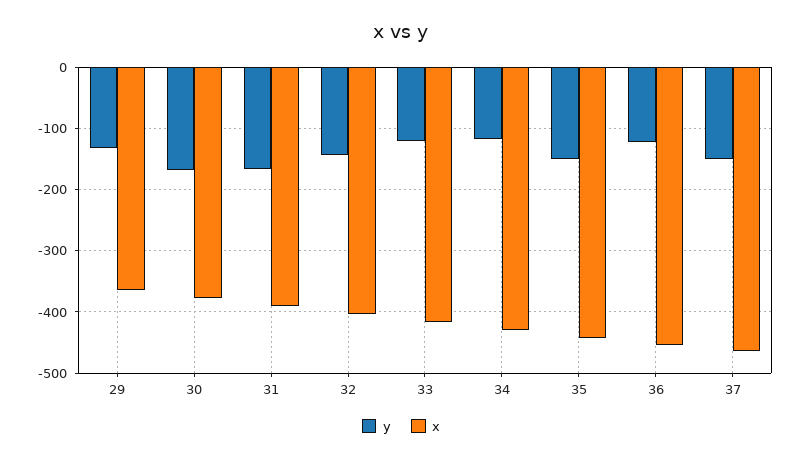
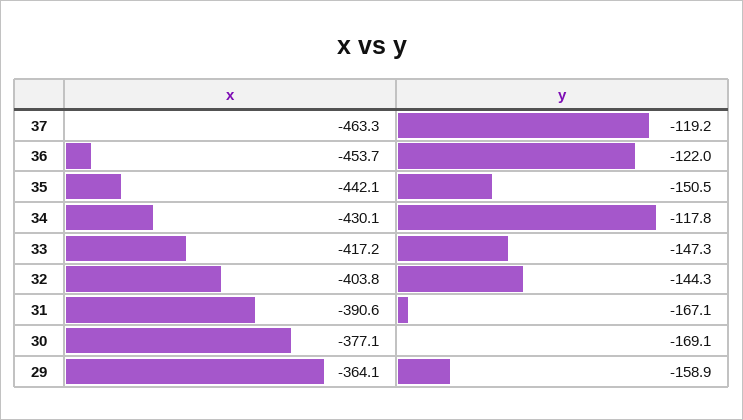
y, 29: -130 -> -158.9
y, 33: -120 -> -147.3
y, 37: -150 -> -119.2

